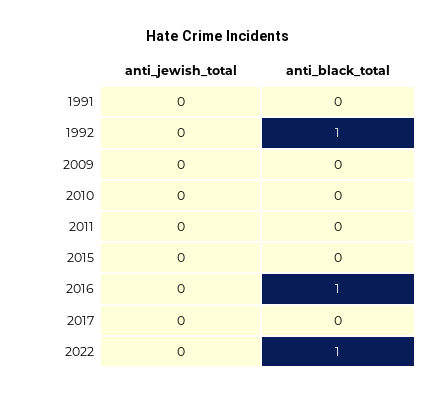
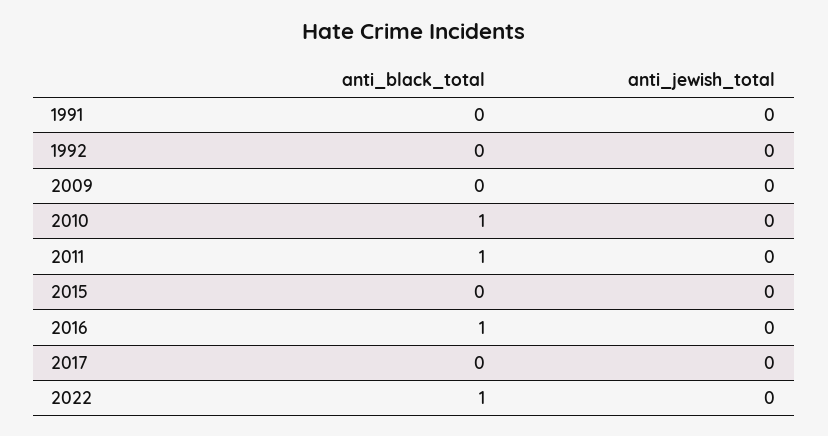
anti_black_total, 1992: 1 -> 0
anti_black_total, 2010: 0 -> 1
anti_black_total, 2011: 0 -> 1

